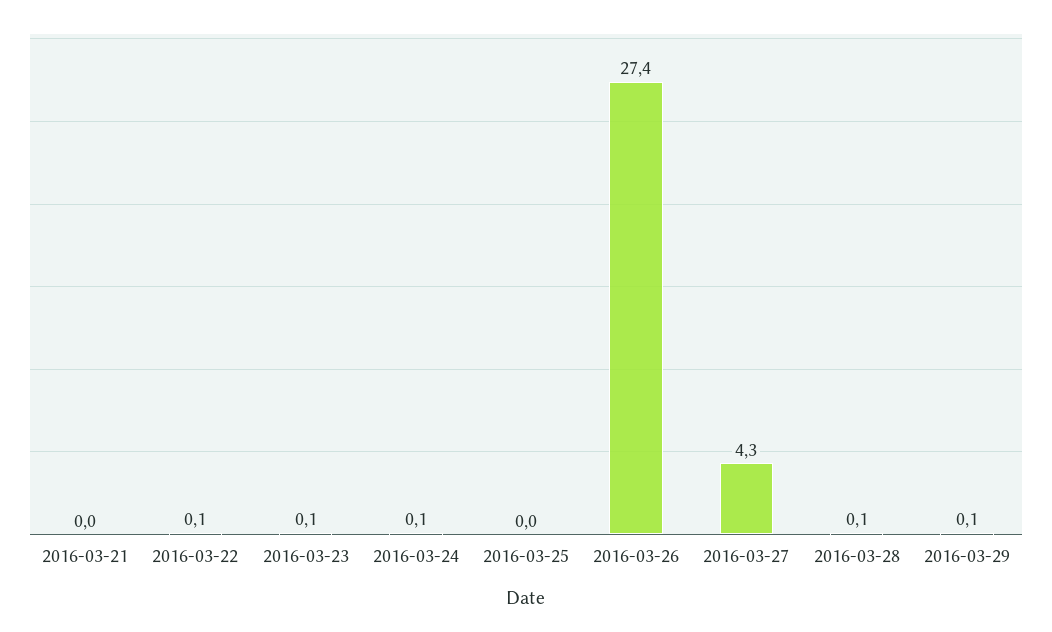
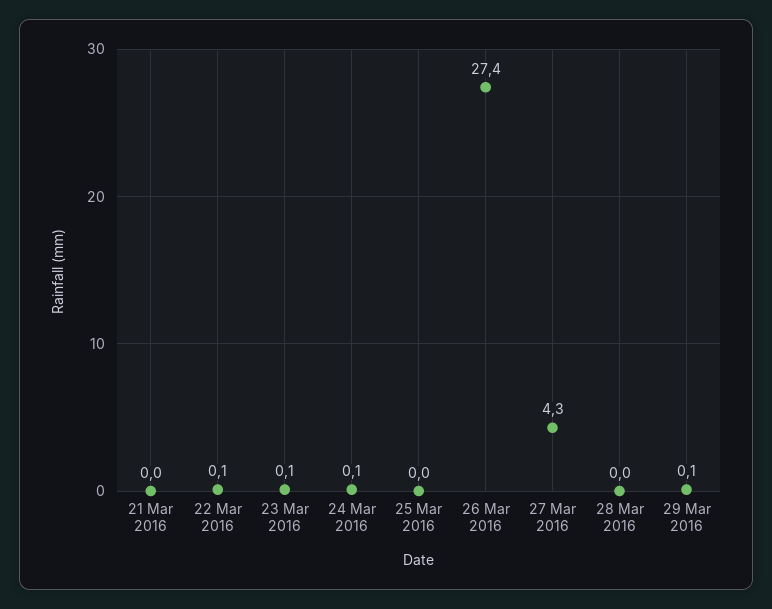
2016-03-28: 0.1 -> 0

